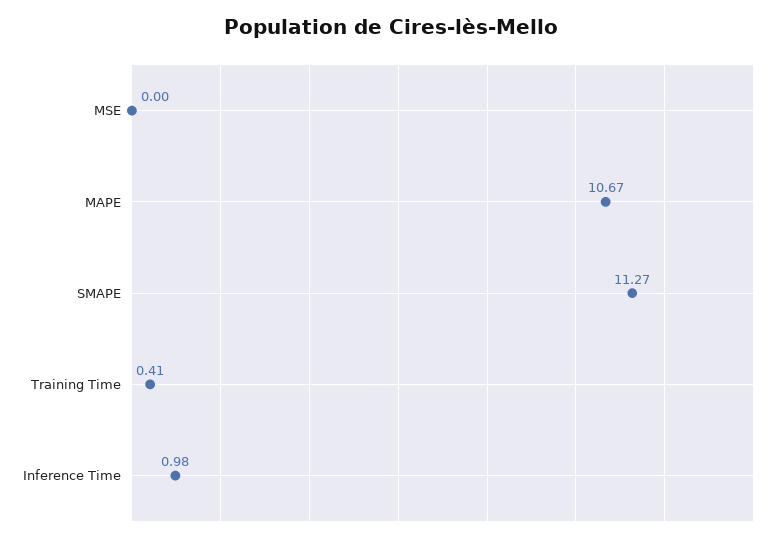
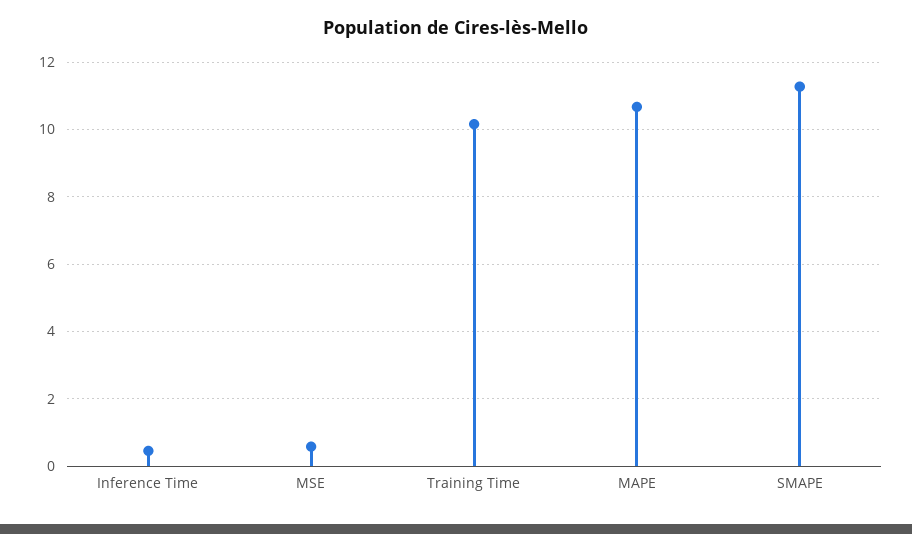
MSE: 0 -> 0.6
Training Time: 0.41 -> 10.2
Inference Time: 0.98 -> 0.4

